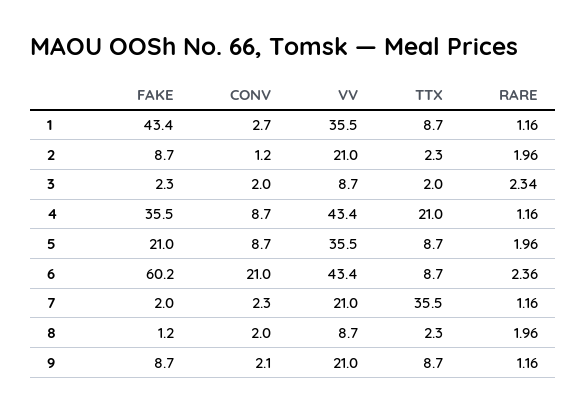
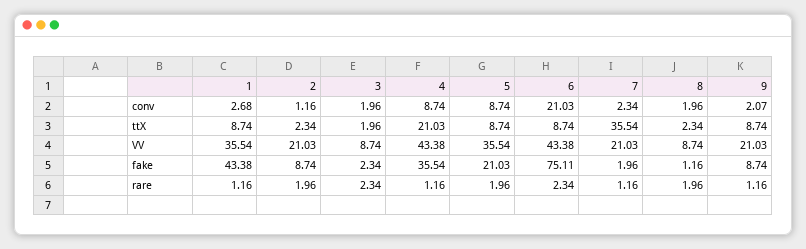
FAKE, 6: 60.2 -> 75.11
RARE, 6: 2.36 -> 2.34

